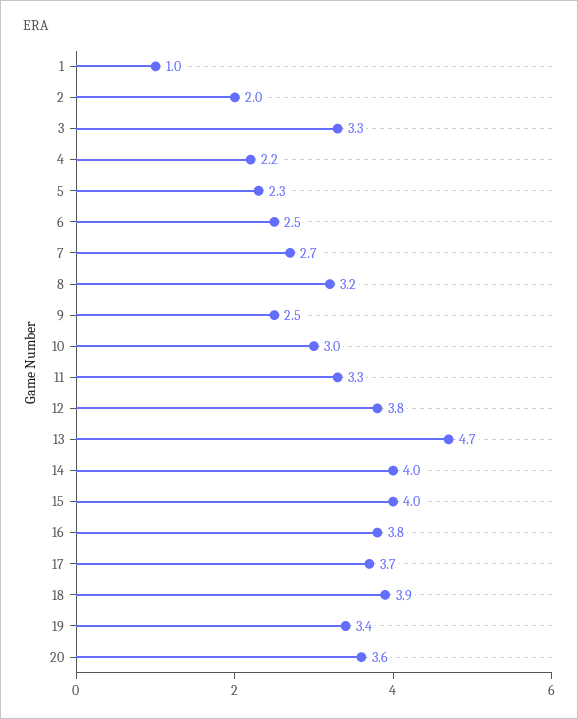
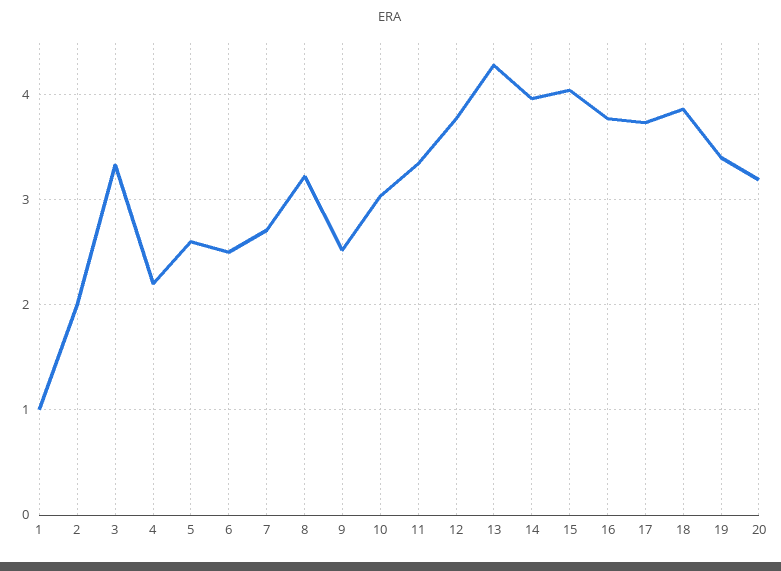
5: 2.3 -> 2.6
13: 4.7 -> 4.3
20: 3.6 -> 3.2

